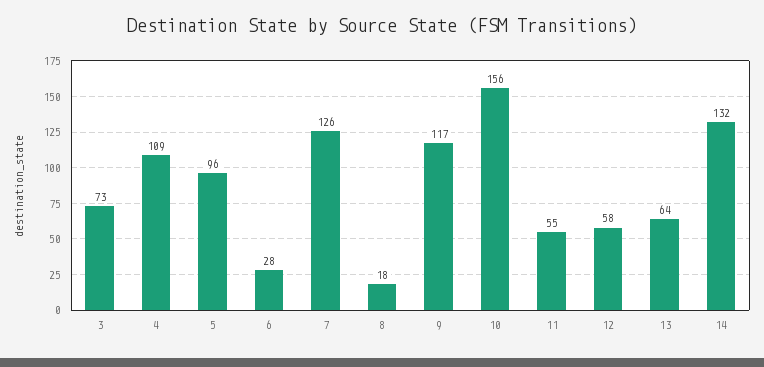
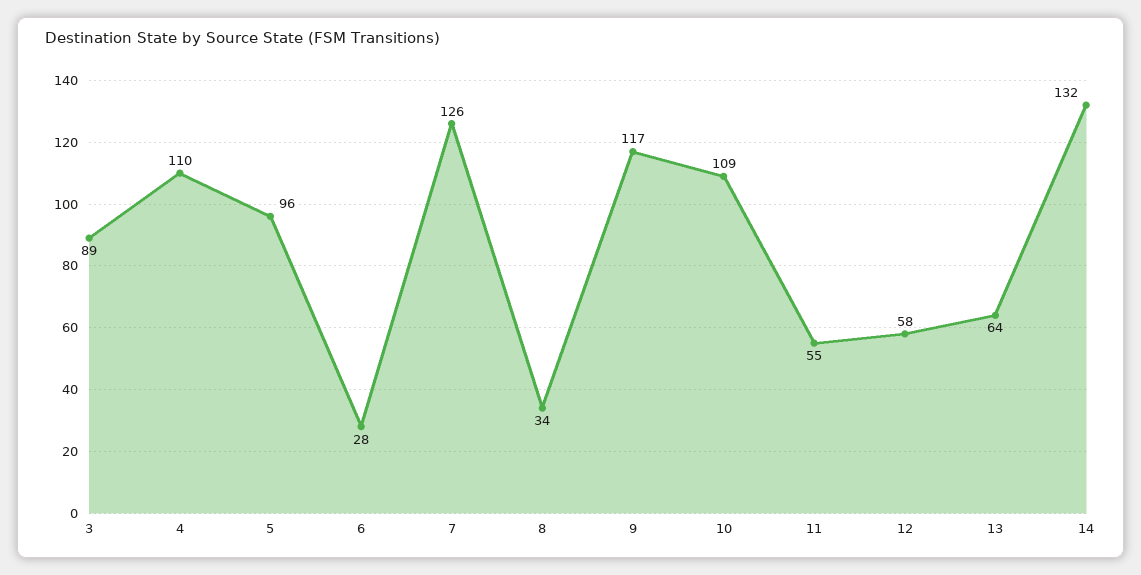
3: 73 -> 89
4: 109 -> 110
8: 18 -> 34
10: 156 -> 109

